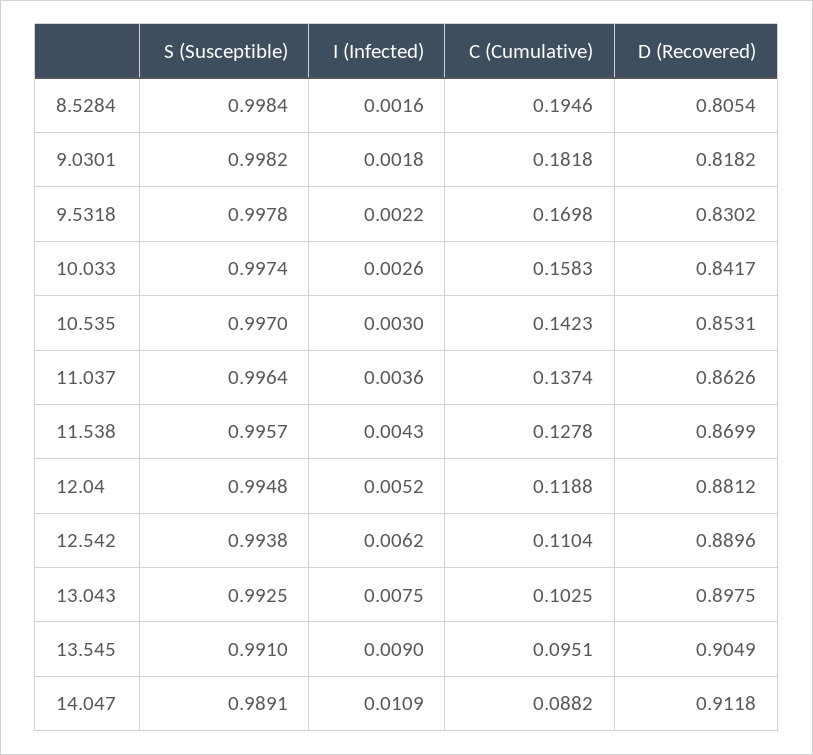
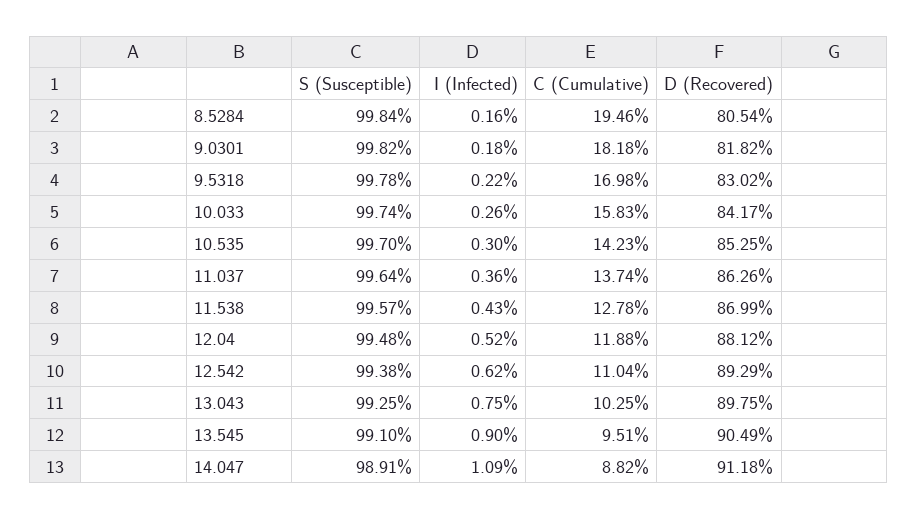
D (Recovered), 10.535: 0.8531 -> 0.8525
D (Recovered), 12.542: 0.8896 -> 0.8929

